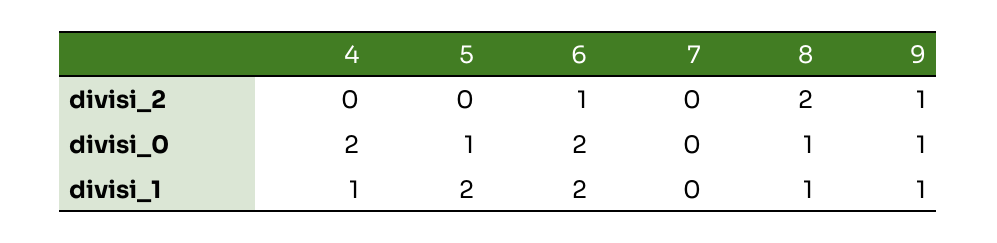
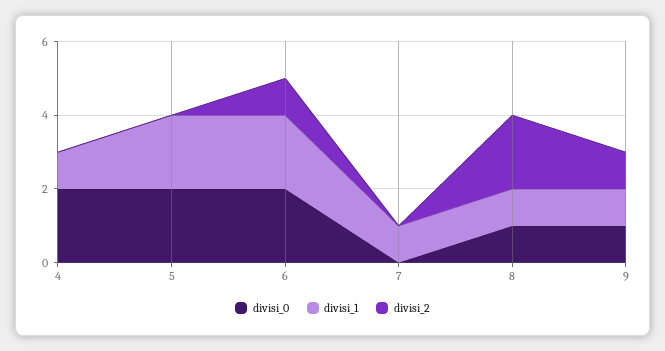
divisi_0, 5: 1 -> 2
divisi_1, 7: 0 -> 1

